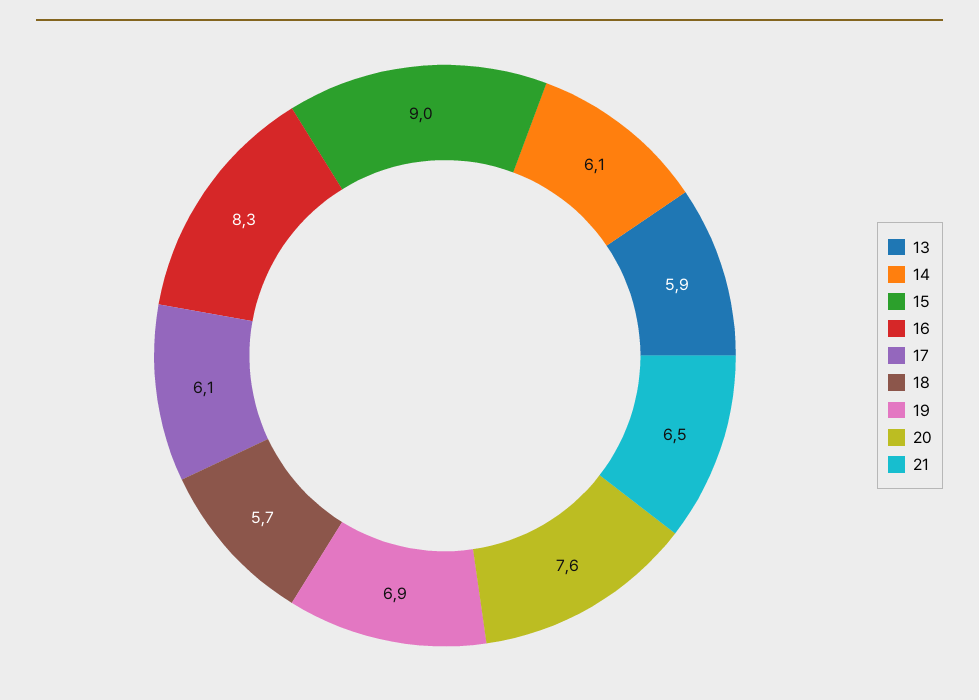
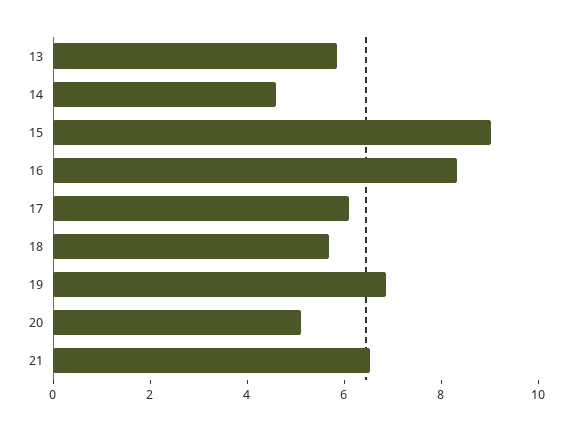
14: 6.1 -> 4.5
20: 7.6 -> 5

